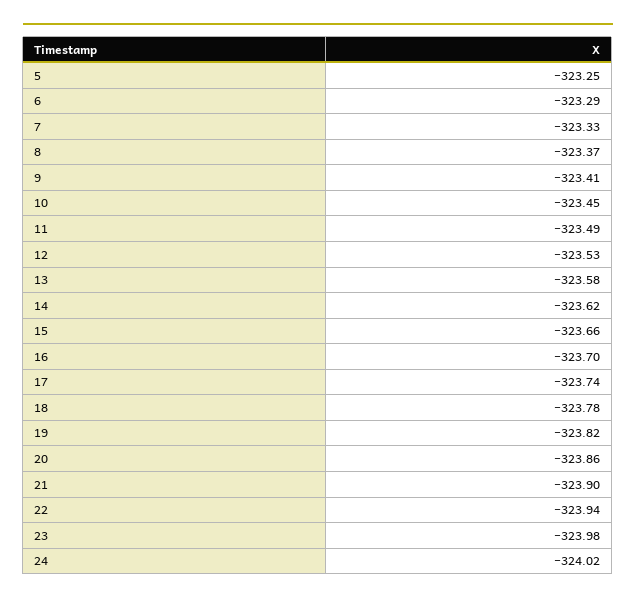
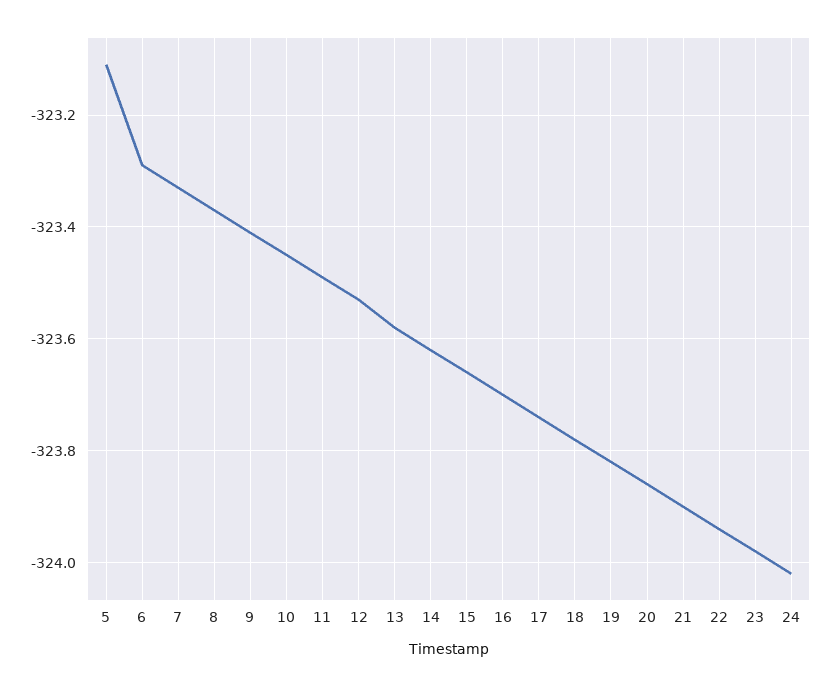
5: -323.25 -> -323.1

